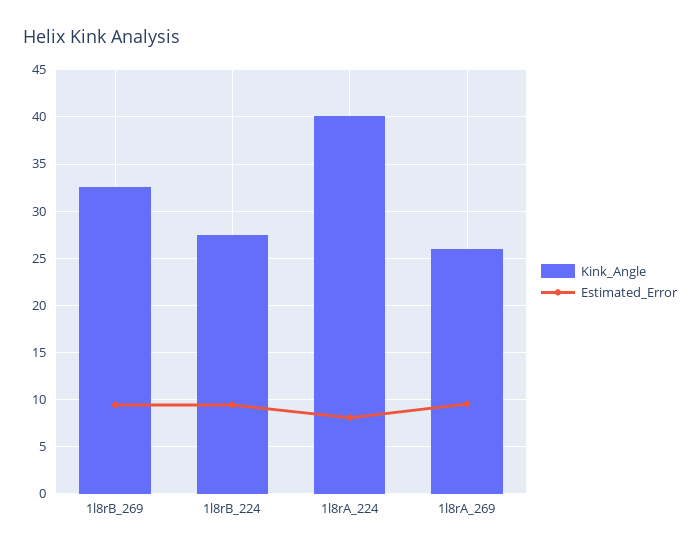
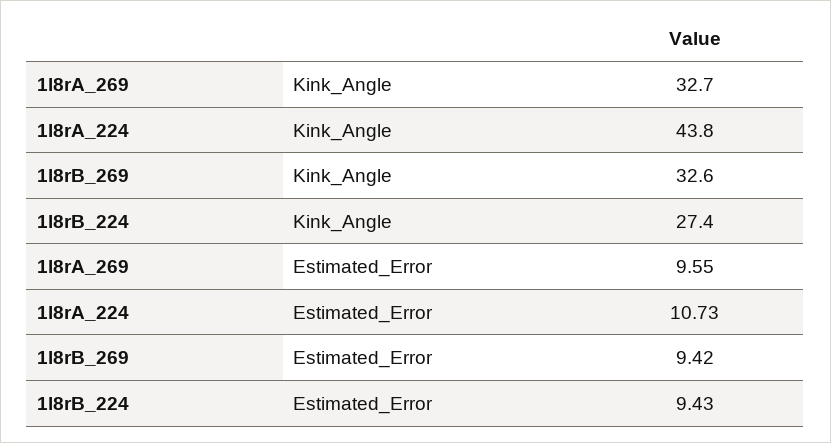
Kink_Angle, 1l8rA_224: 40 -> 43.8
Estimated_Error, 1l8rA_224: 8 -> 10.73
Kink_Angle, 1l8rA_269: 26 -> 32.7

